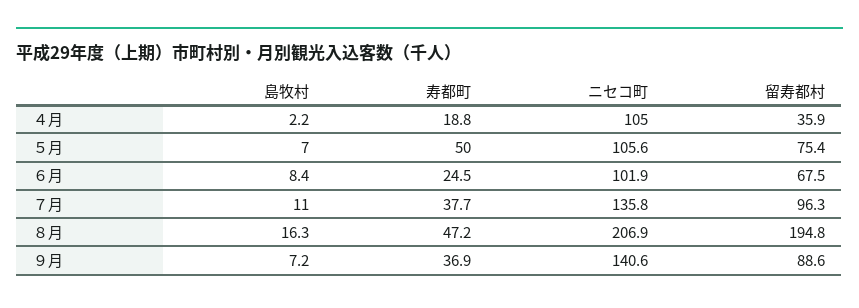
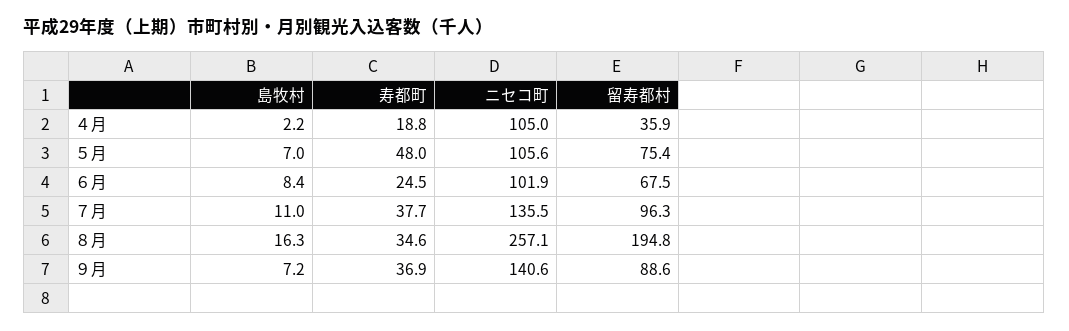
寿都町, ５月: 50 -> 48
ニセコ町, ７月: 135.8 -> 135.5
寿都町, ８月: 47.2 -> 34.6
ニセコ町, ８月: 206.9 -> 257.1

